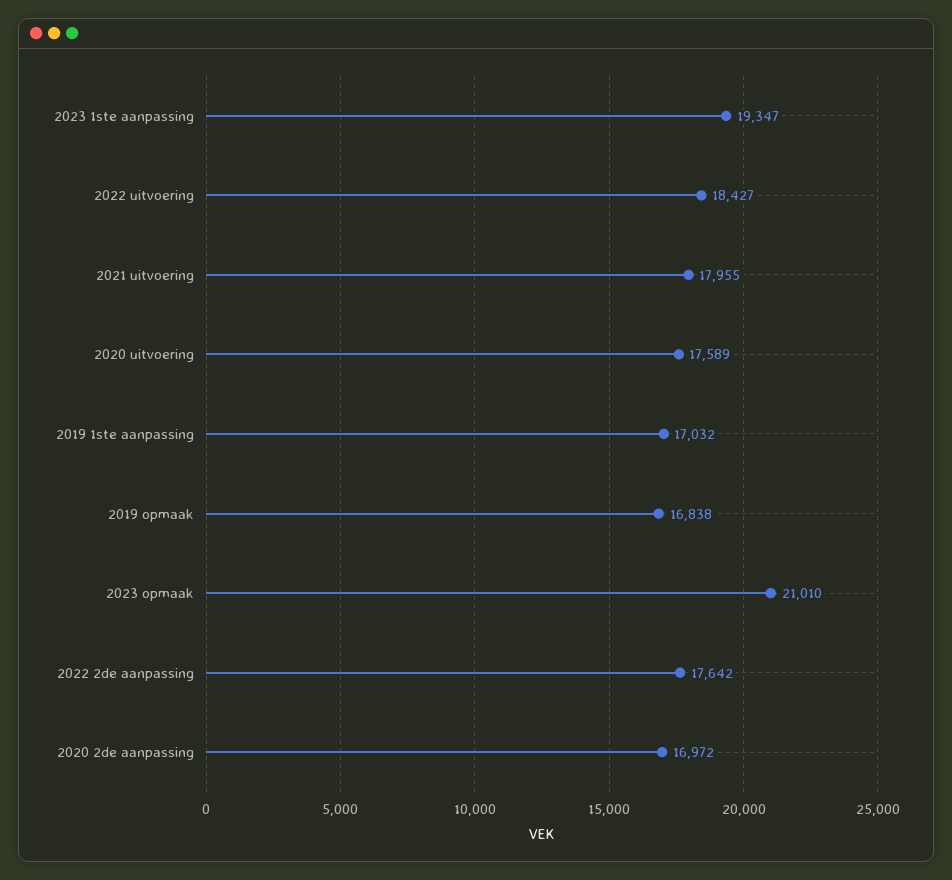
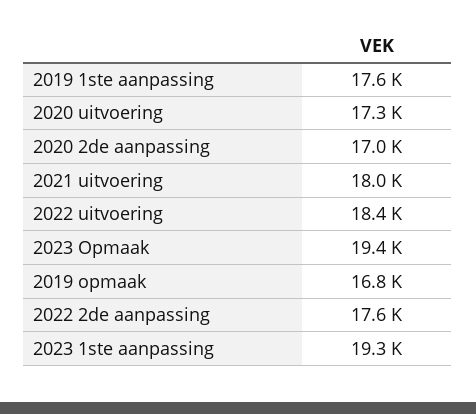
2020 uitvoering: 17589 -> 17300
2019 1ste aanpassing: 17032 -> 17600
2023 opmaak: 21010 -> 19400

